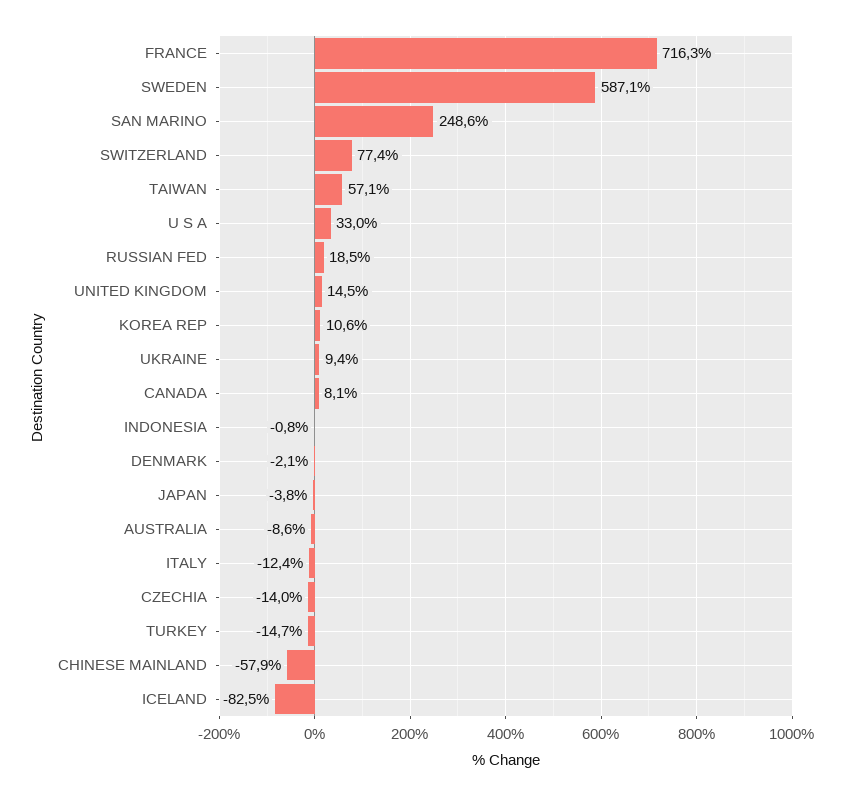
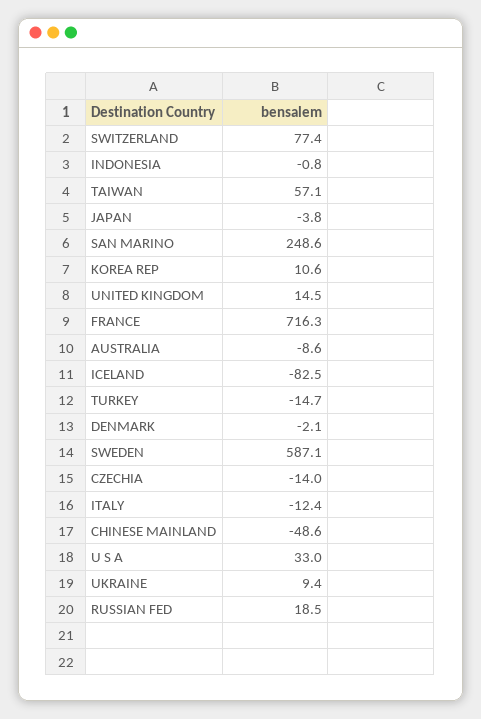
CANADA: 8.1 -> none
CHINESE MAINLAND: -57.9 -> -48.6

